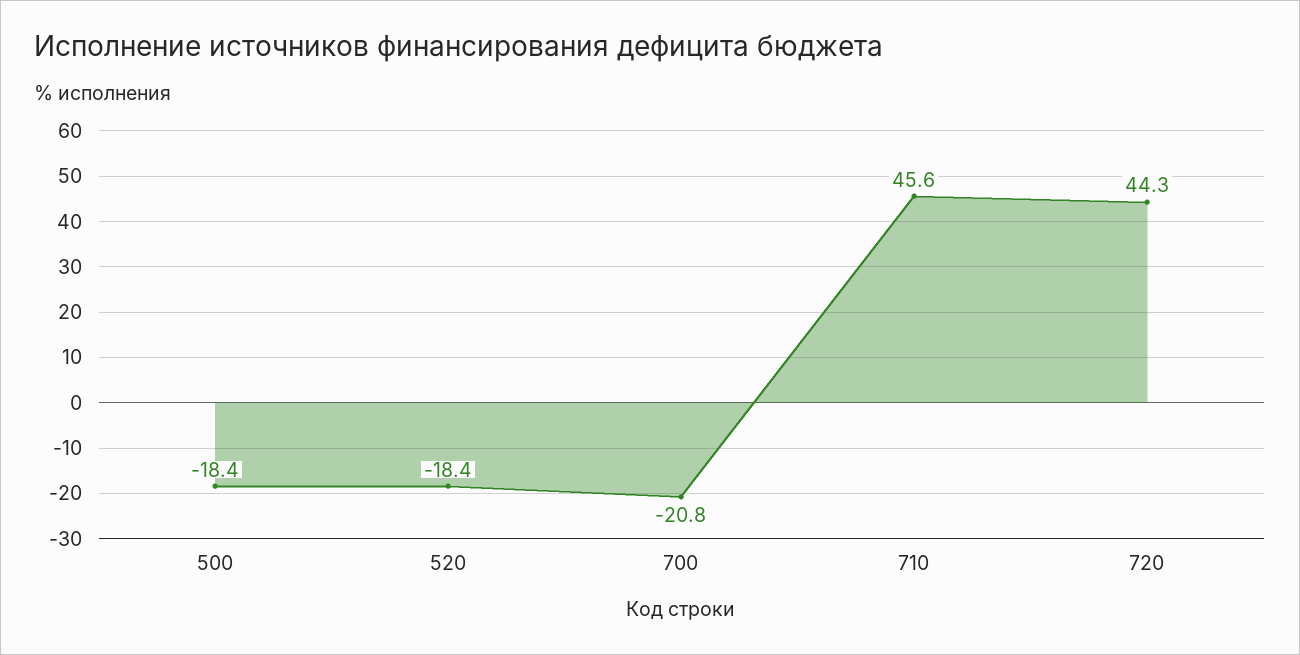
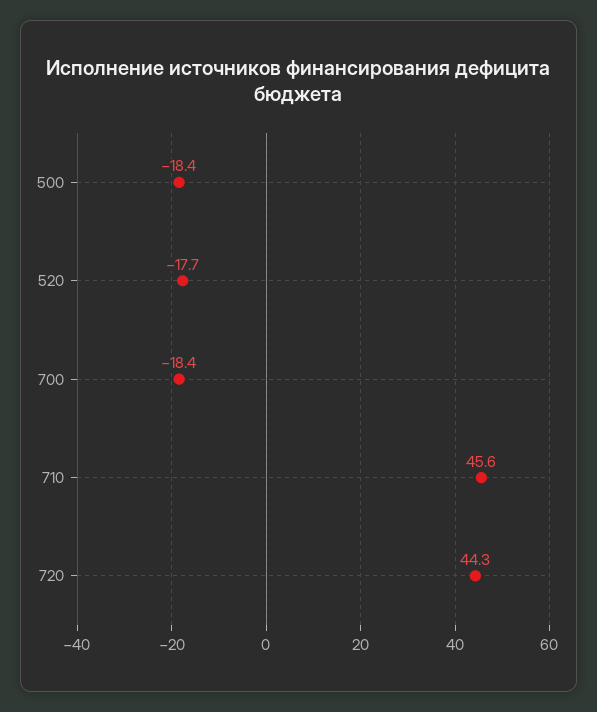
520: -18.4 -> -17.7
700: -20.8 -> -18.4

